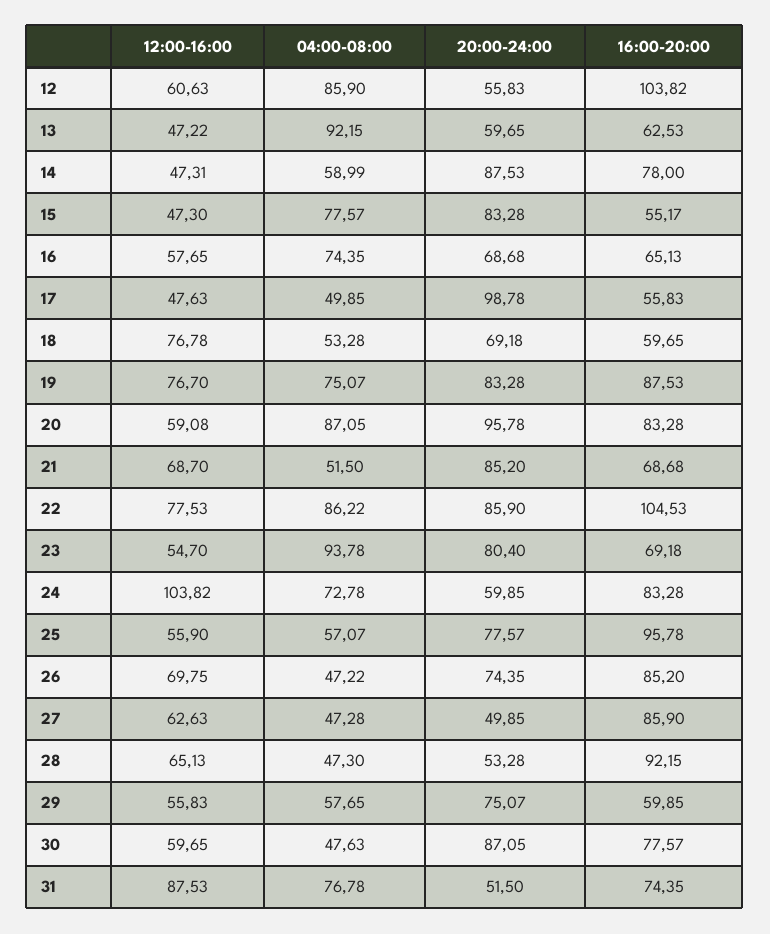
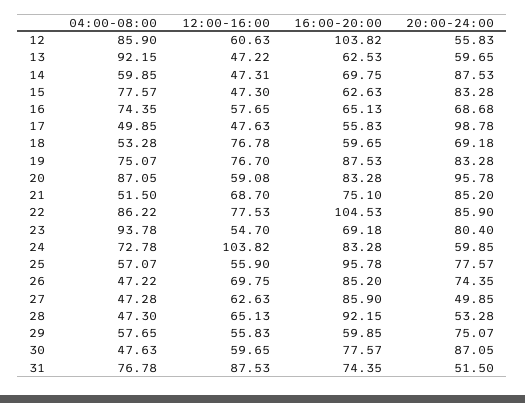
04:00-08:00, 14: 58.99 -> 59.85
16:00-20:00, 14: 78 -> 69.75
16:00-20:00, 15: 55.17 -> 62.63
16:00-20:00, 21: 68.68 -> 75.1

